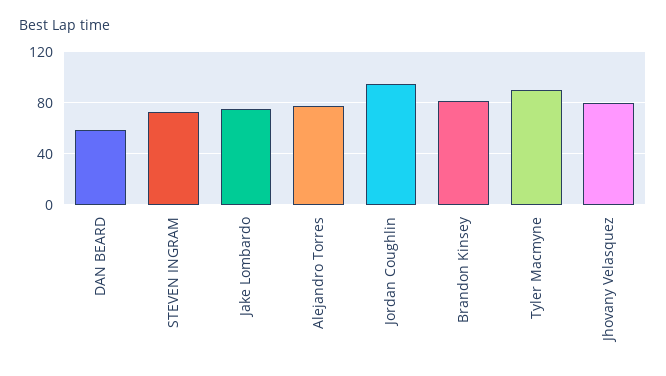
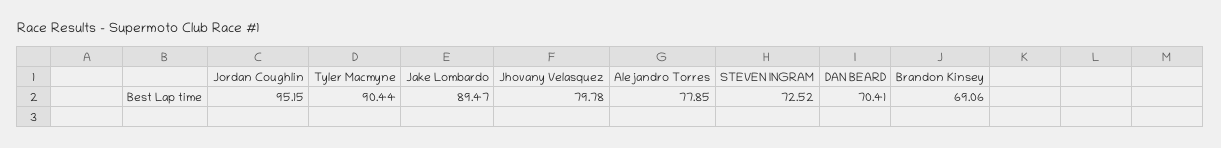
DAN BEARD: 60 -> 70.41
Jake Lombardo: 75 -> 89.47
Brandon Kinsey: 80 -> 69.06

